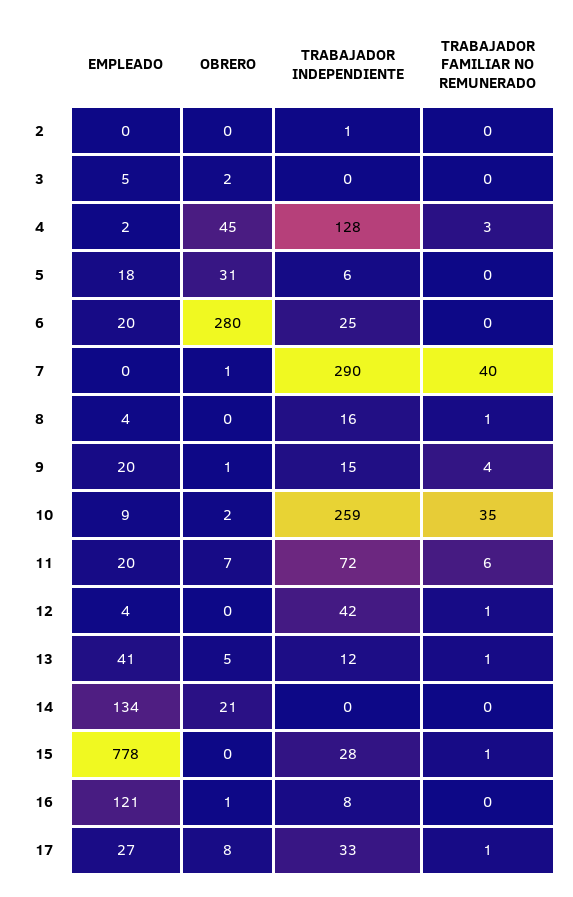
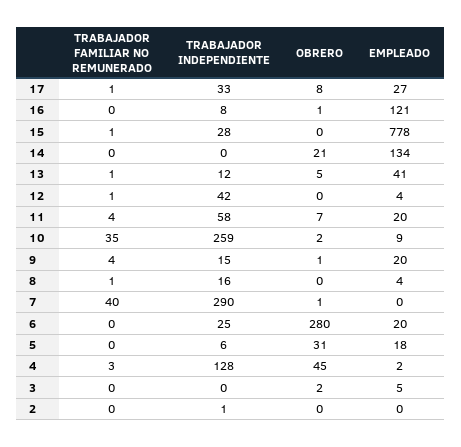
TRABAJADOR INDEPENDIENTE, 11: 72 -> 58
TRABAJADOR FAMILIAR NO REMUNERADO, 11: 6 -> 4

